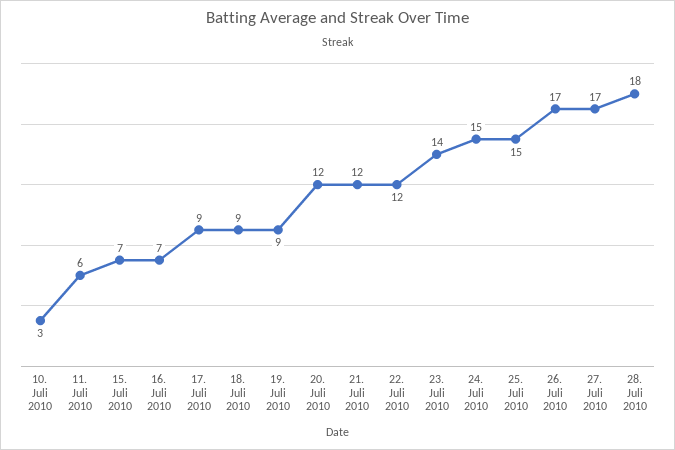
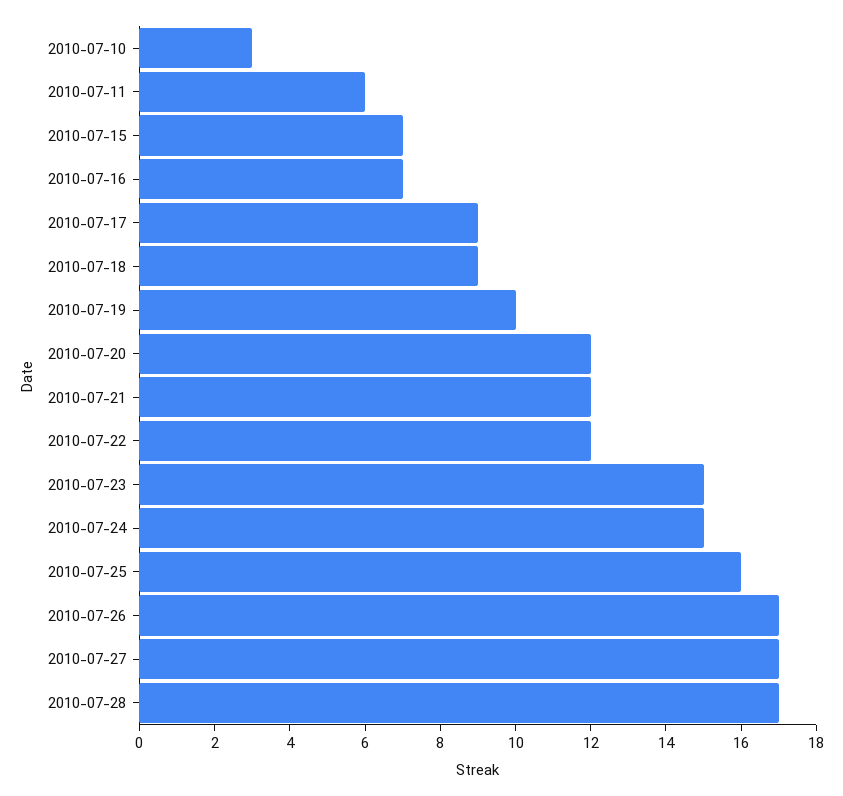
19. Juli 2010: 9 -> 10
23. Juli 2010: 14 -> 15
25. Juli 2010: 15 -> 16
28. Juli 2010: 18 -> 17

